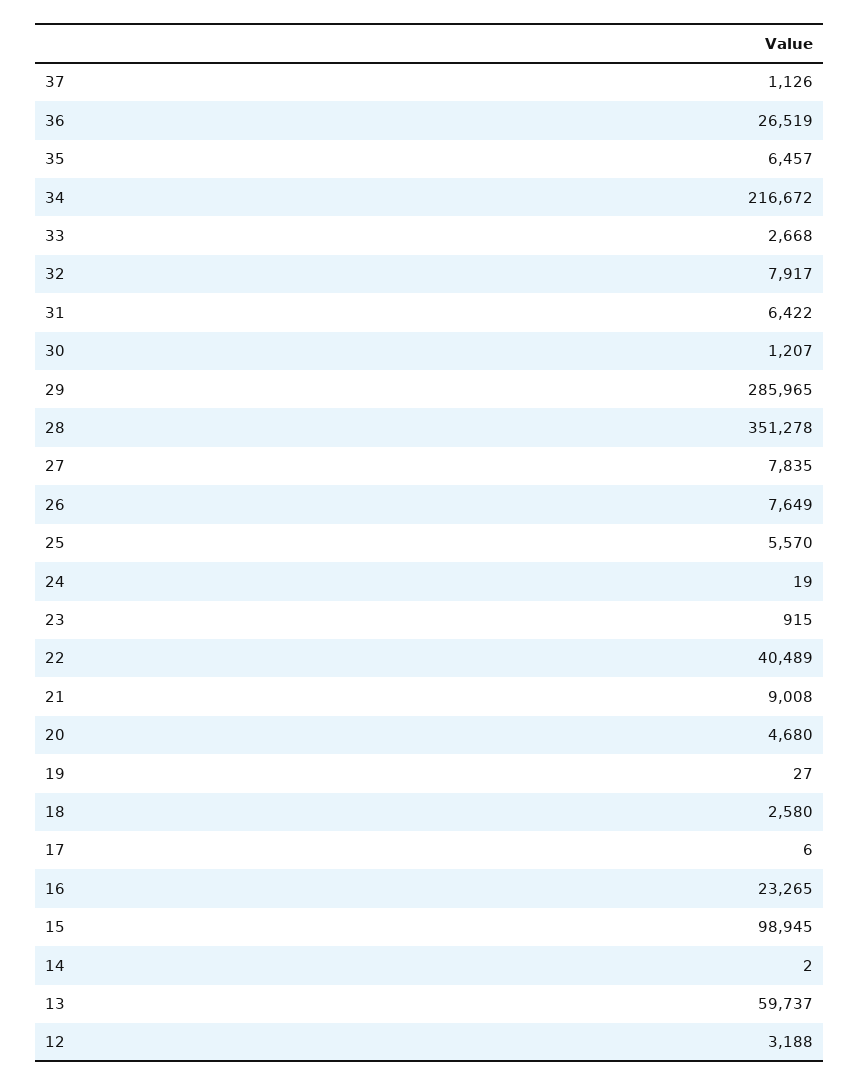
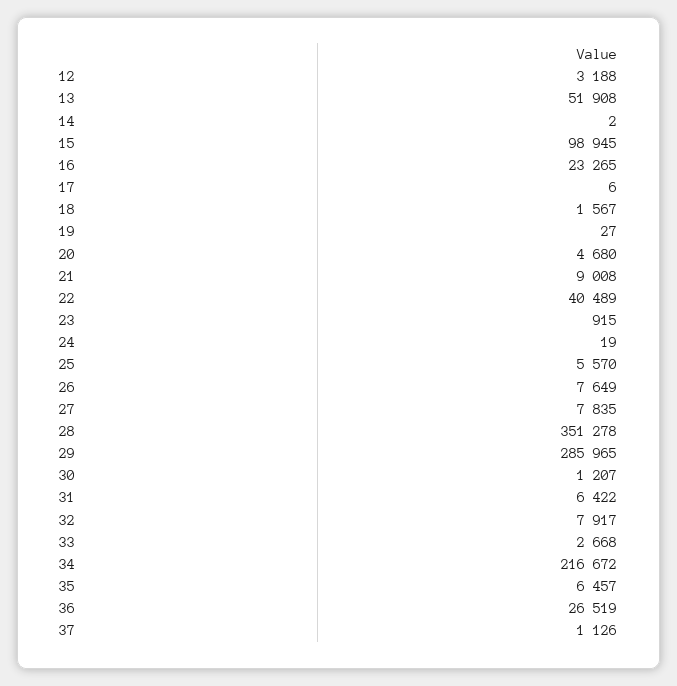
18: 2580 -> 1567
13: 59737 -> 51908

